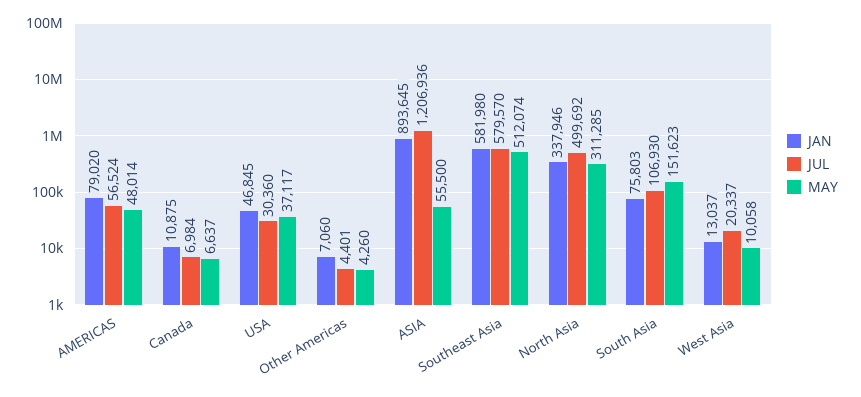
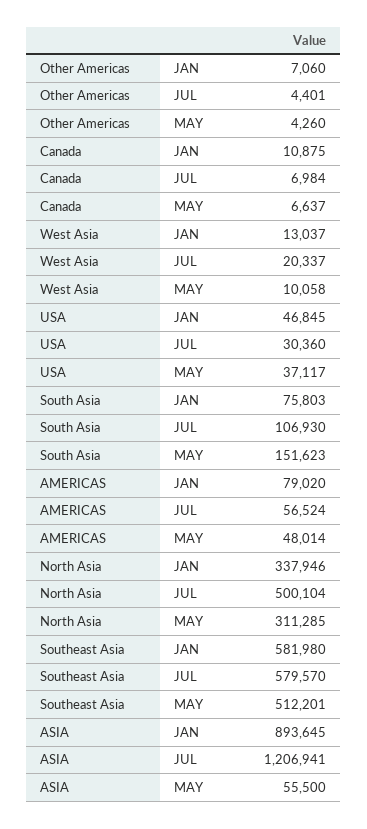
JUL, ASIA: 1206936 -> 1206941
MAY, Southeast Asia: 512074 -> 512201
JUL, North Asia: 499692 -> 500104

